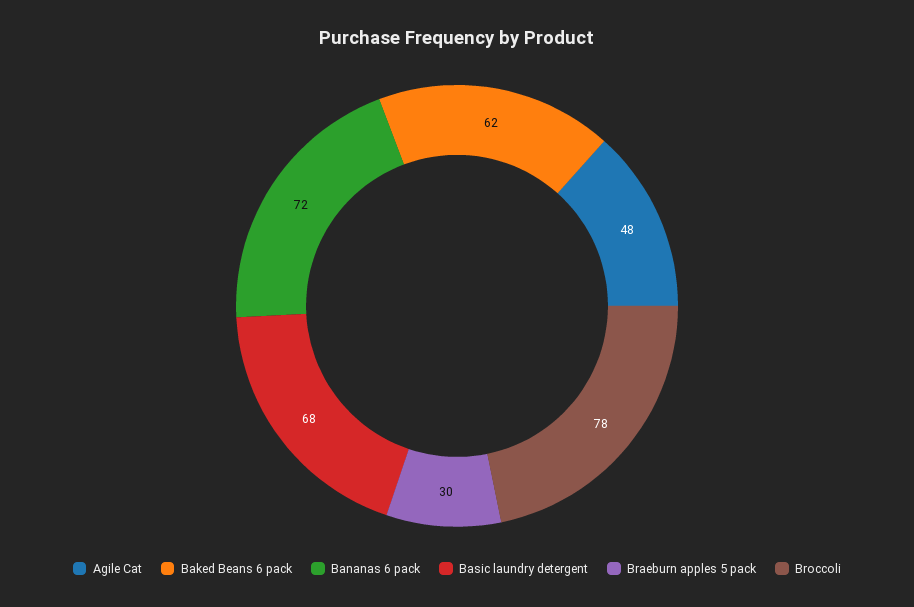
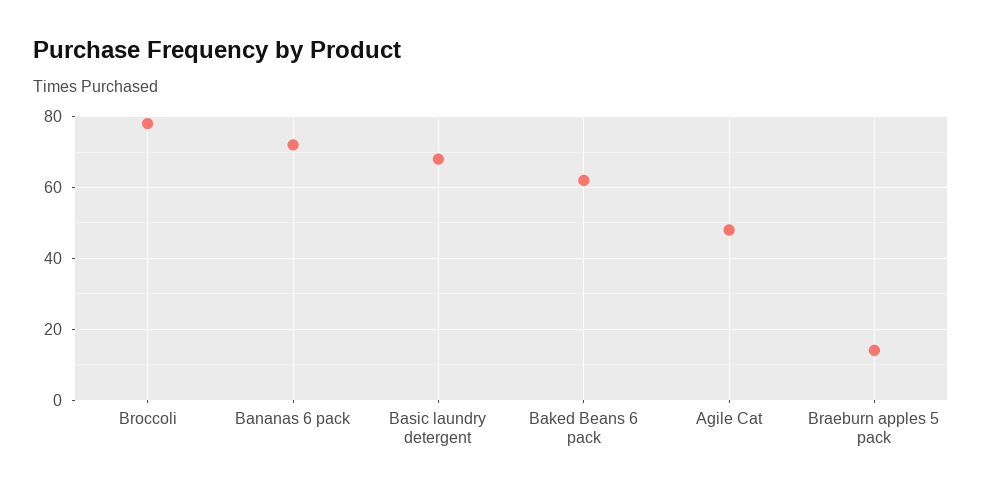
Braeburn apples 5 pack: 30 -> 15

